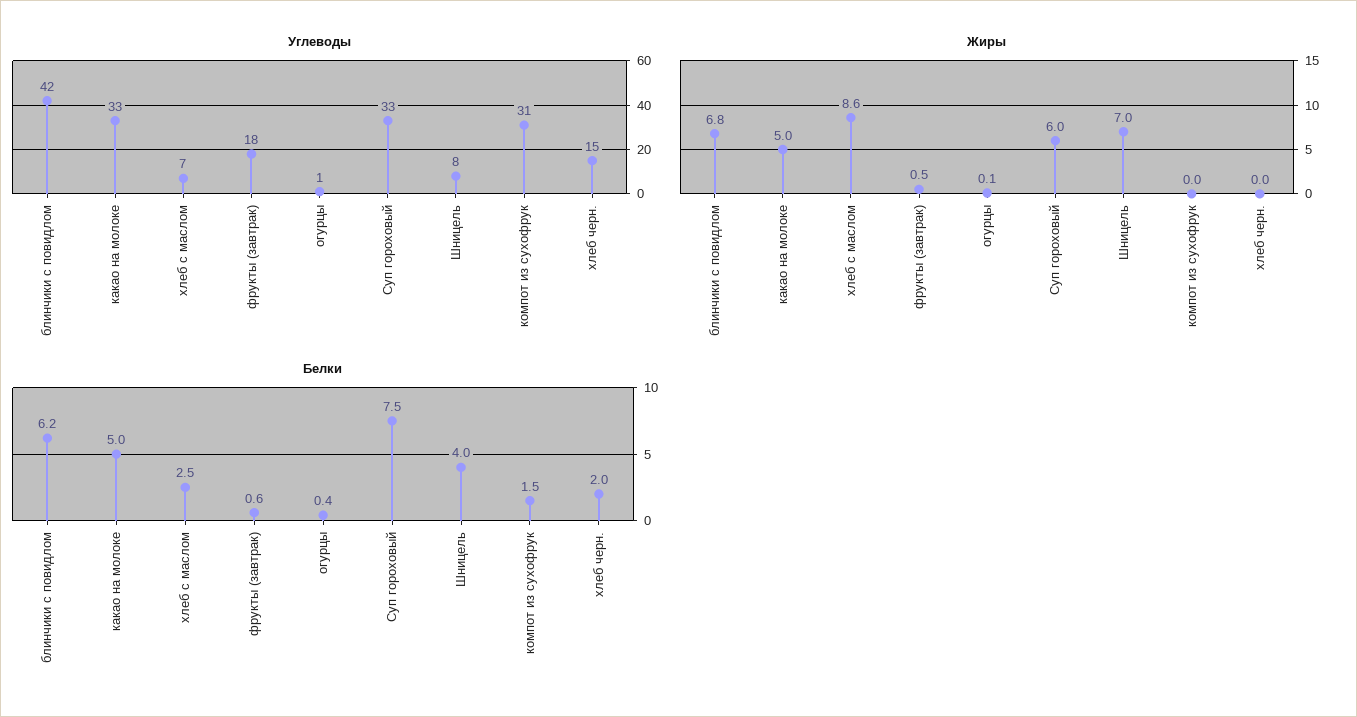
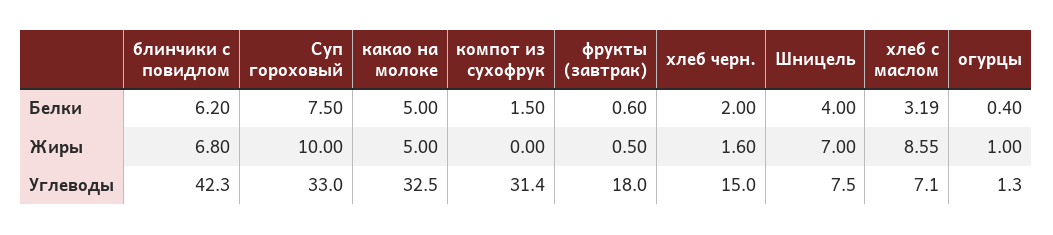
Жиры, огурцы: 0.1 -> 1
Жиры, Суп гороховый: 6 -> 10
Жиры, хлеб черн.: 0 -> 1.6
Белки, хлеб с маслом: 2.5 -> 3.19

